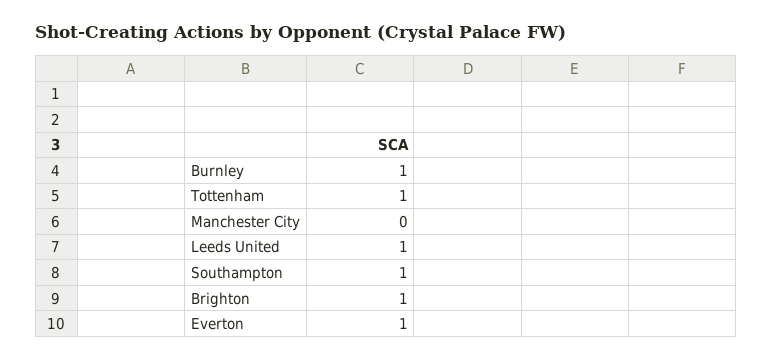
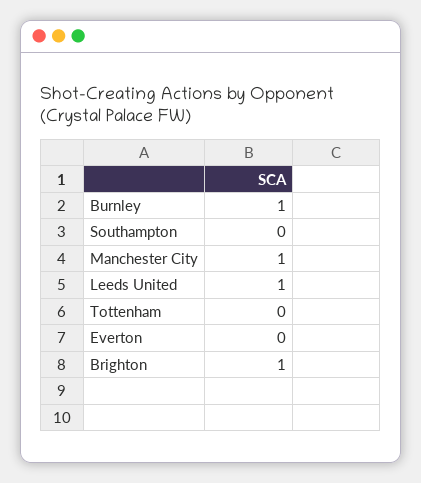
Tottenham: 1 -> 0
Manchester City: 0 -> 1
Southampton: 1 -> 0
Everton: 1 -> 0

